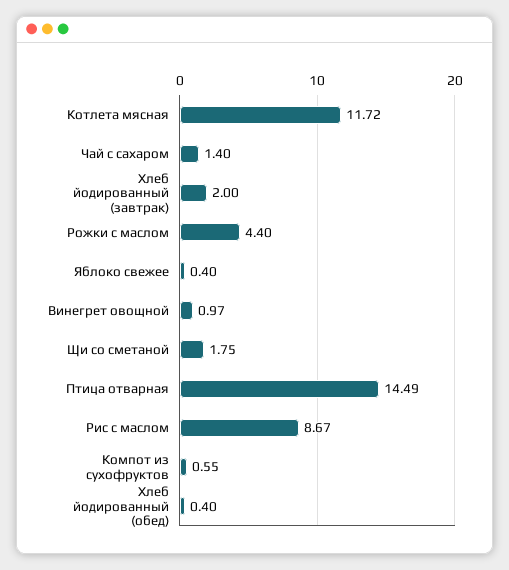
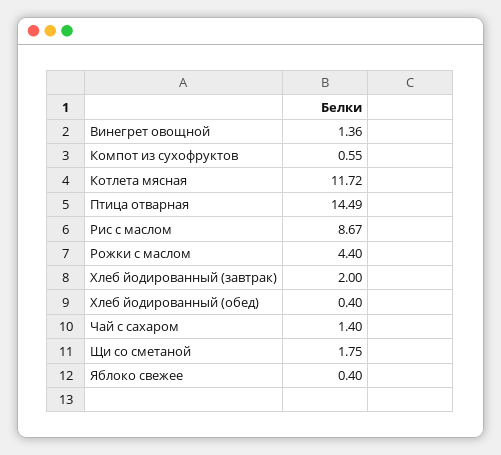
Винегрет овощной: 0.97 -> 1.36

